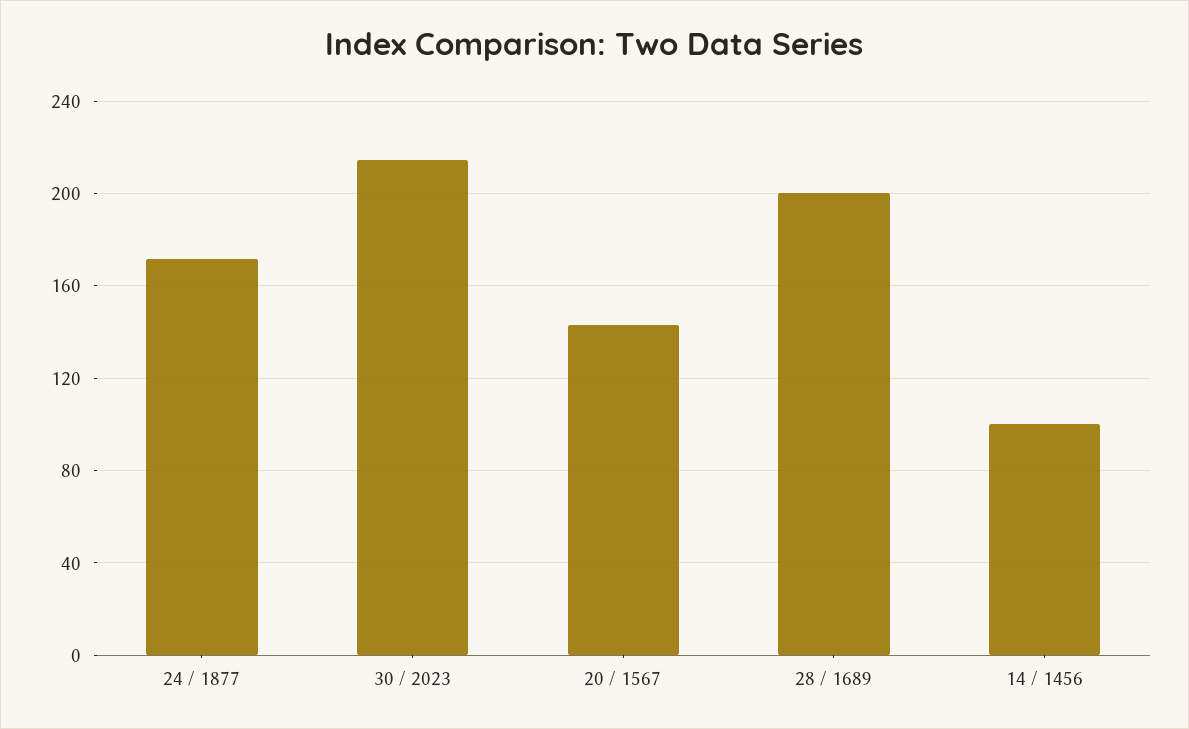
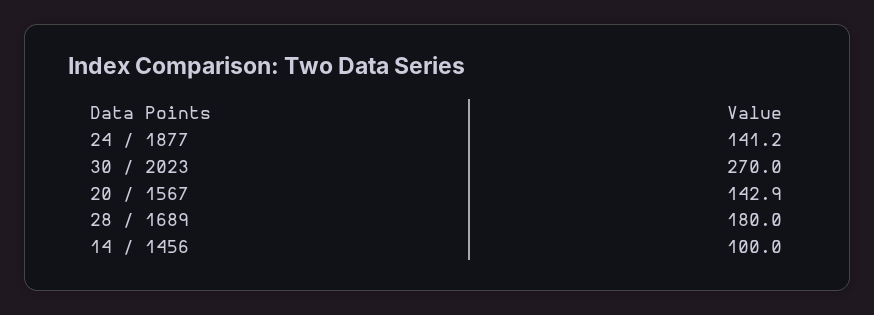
24 / 1877: 170 -> 141.2
30 / 2023: 215 -> 270
28 / 1689: 200 -> 180

